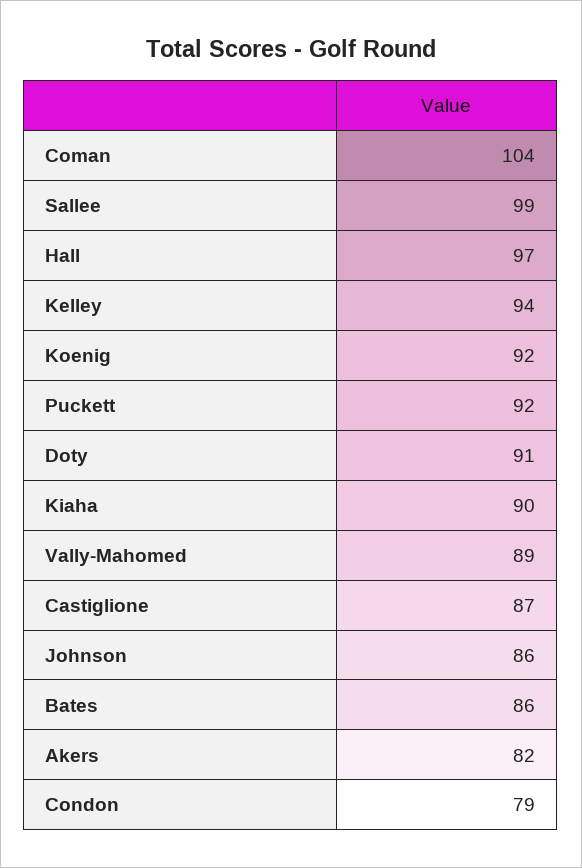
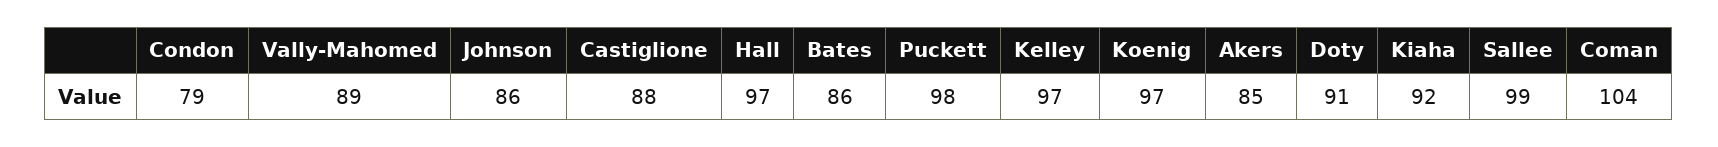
Kelley: 94 -> 97
Koenig: 92 -> 97
Puckett: 92 -> 98
Kiaha: 90 -> 92
Castiglione: 87 -> 88
Akers: 82 -> 85

